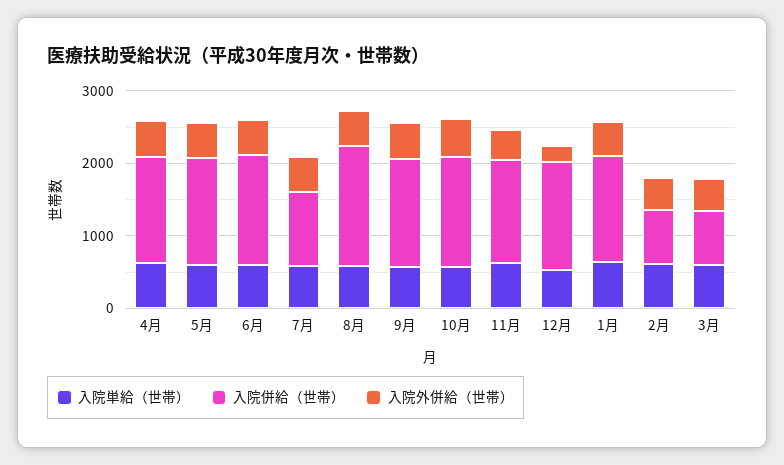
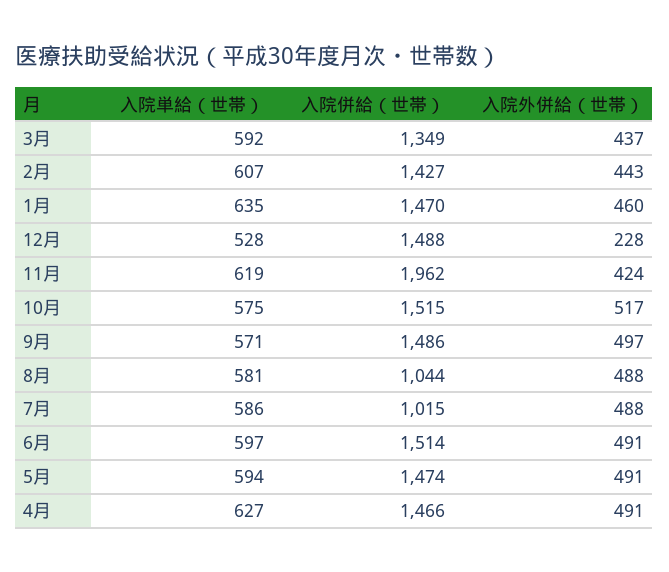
入院併給（世帯）, 8月: 1600 -> 1044
入院併給（世帯）, 11月: 1400 -> 1962
入院併給（世帯）, 2月: 800 -> 1427
入院併給（世帯）, 3月: 800 -> 1349

